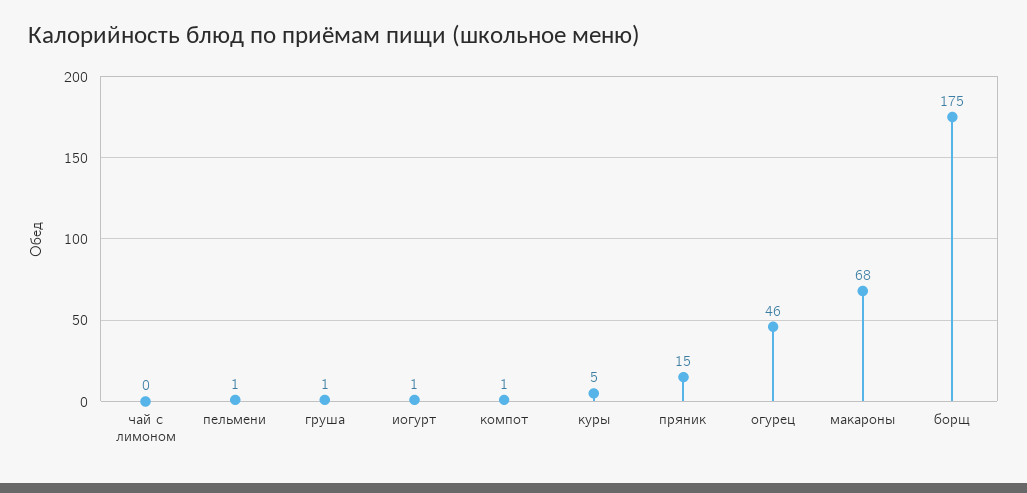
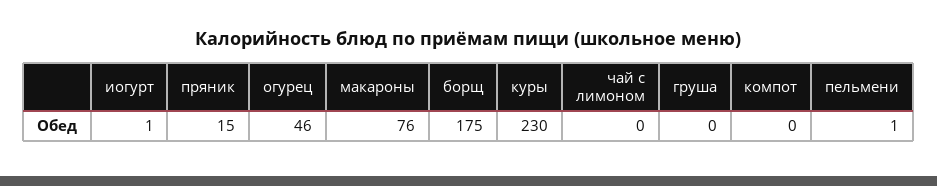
груша: 1 -> 0
компот: 1 -> 0
куры: 5 -> 230
макароны: 68 -> 76

